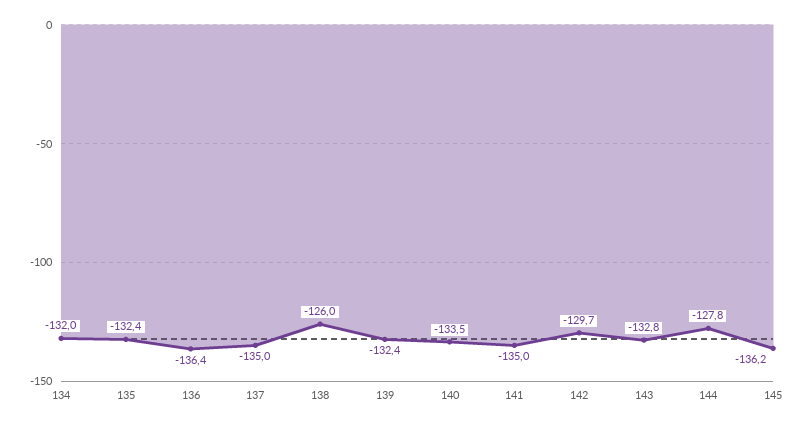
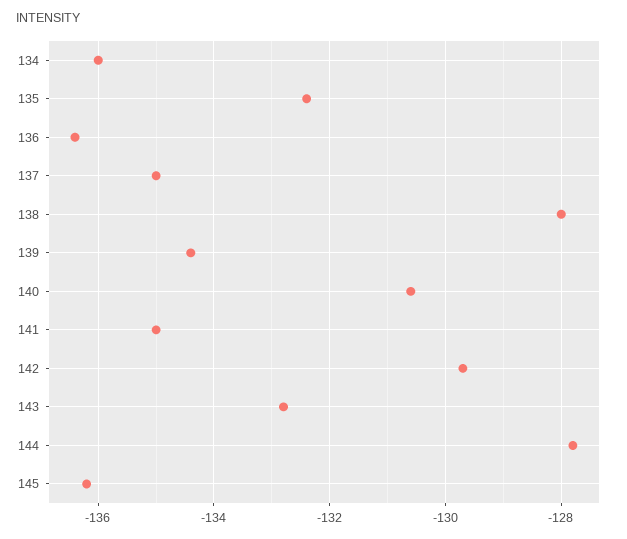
134: -132 -> -136
138: -126 -> -128
139: -132.4 -> -134.5
140: -133.5 -> -130.5

